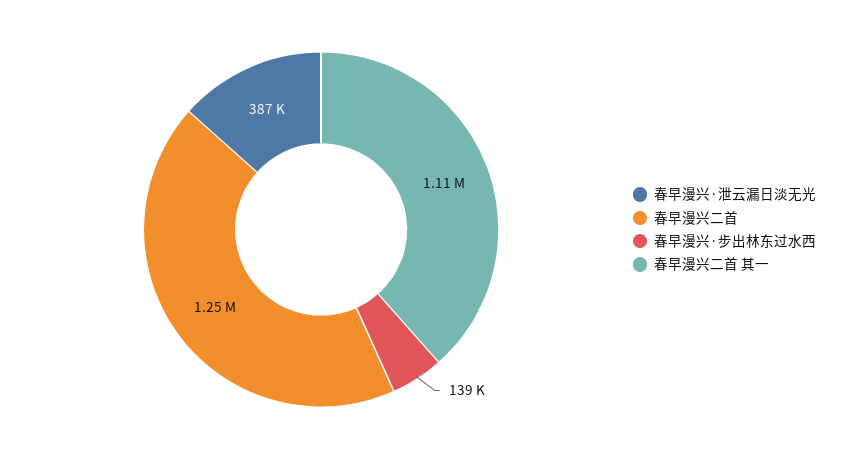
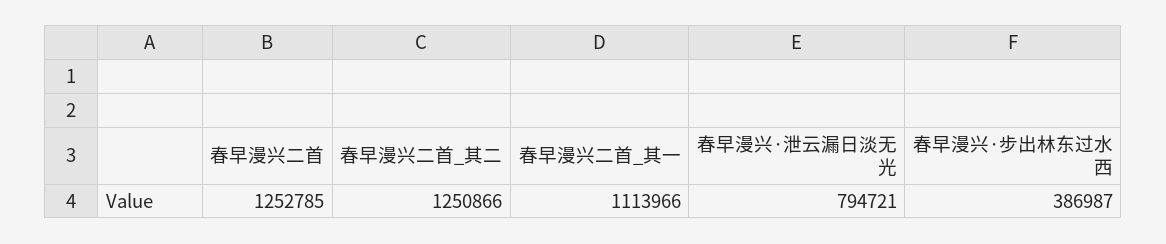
春早漫兴·泄云漏日淡无光: 387000 -> 794721
春早漫兴·步出林东过水西: 139000 -> 386987
春早漫兴二首_其二: none -> 1250866

